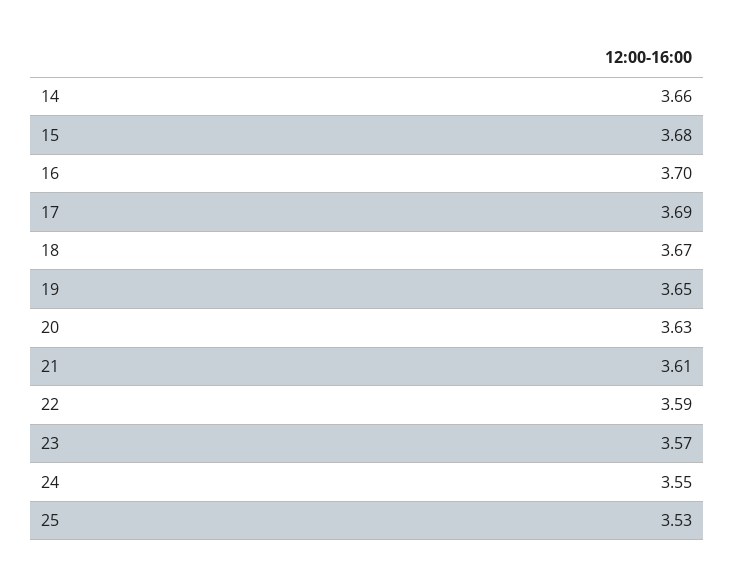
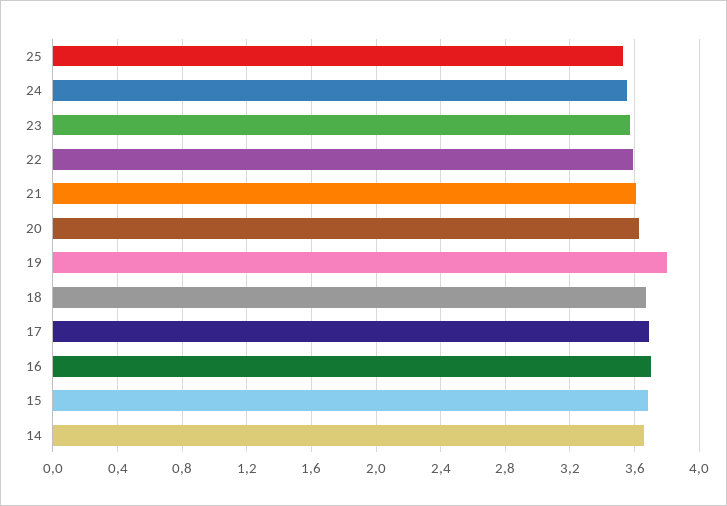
19: 3.65 -> 3.8

